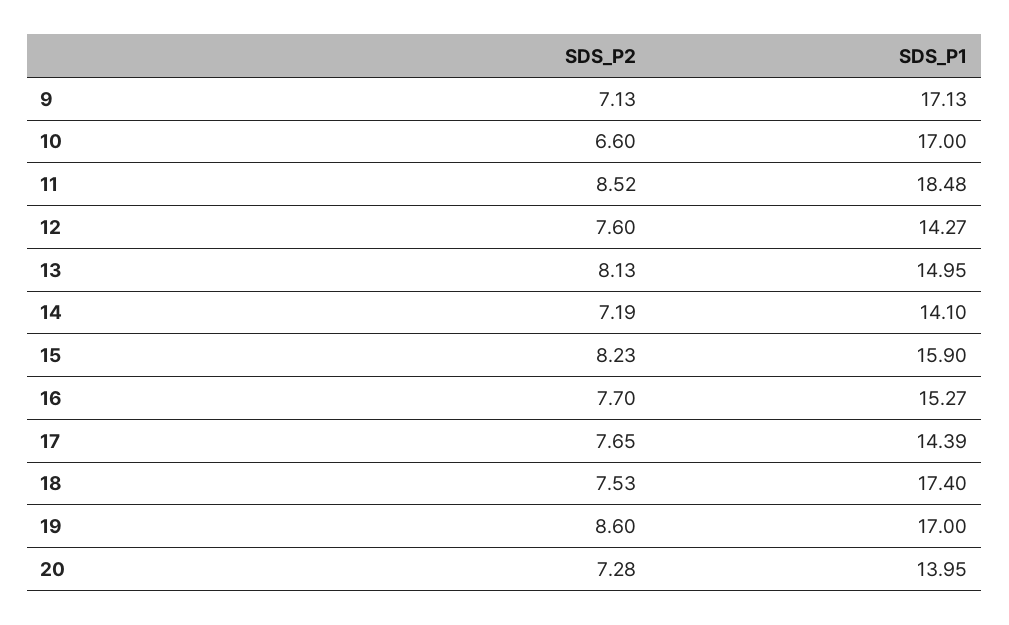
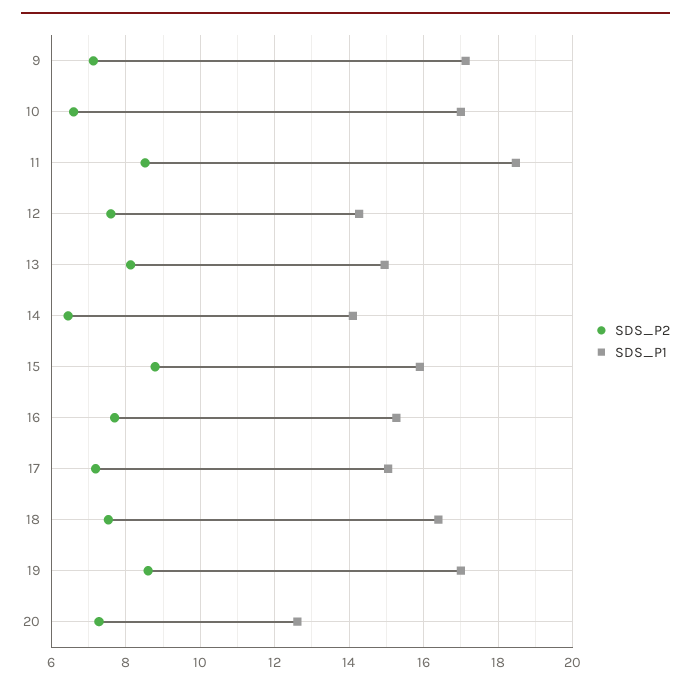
SDS_P2, 14: 7.19 -> 6.4
SDS_P2, 15: 8.23 -> 8.8
SDS_P2, 17: 7.65 -> 7.2
SDS_P1, 17: 14.39 -> 15
SDS_P1, 18: 17.4 -> 16.4
SDS_P1, 20: 13.95 -> 12.6

